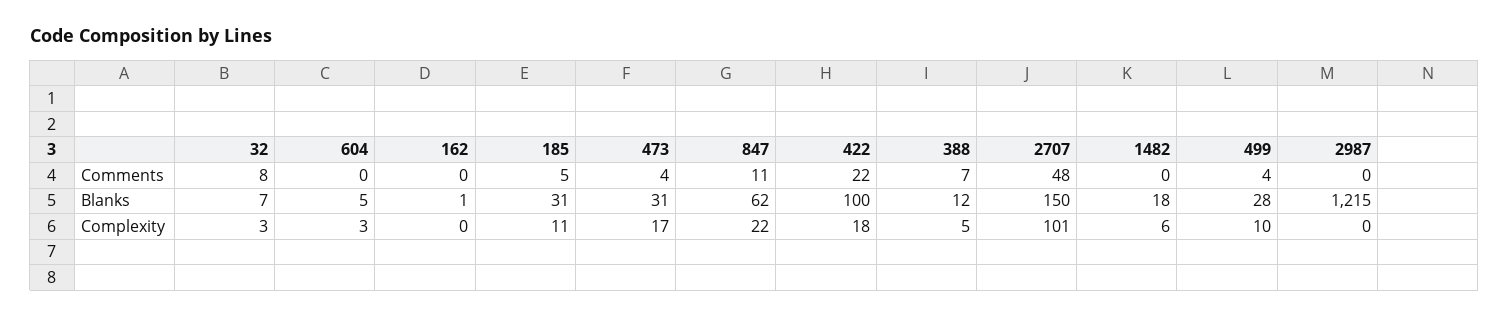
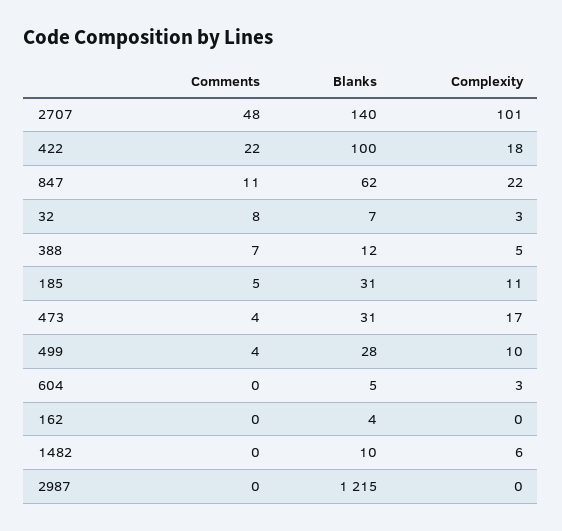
162, Blanks: 1 -> 4
2707, Blanks: 150 -> 140
1482, Blanks: 18 -> 10

